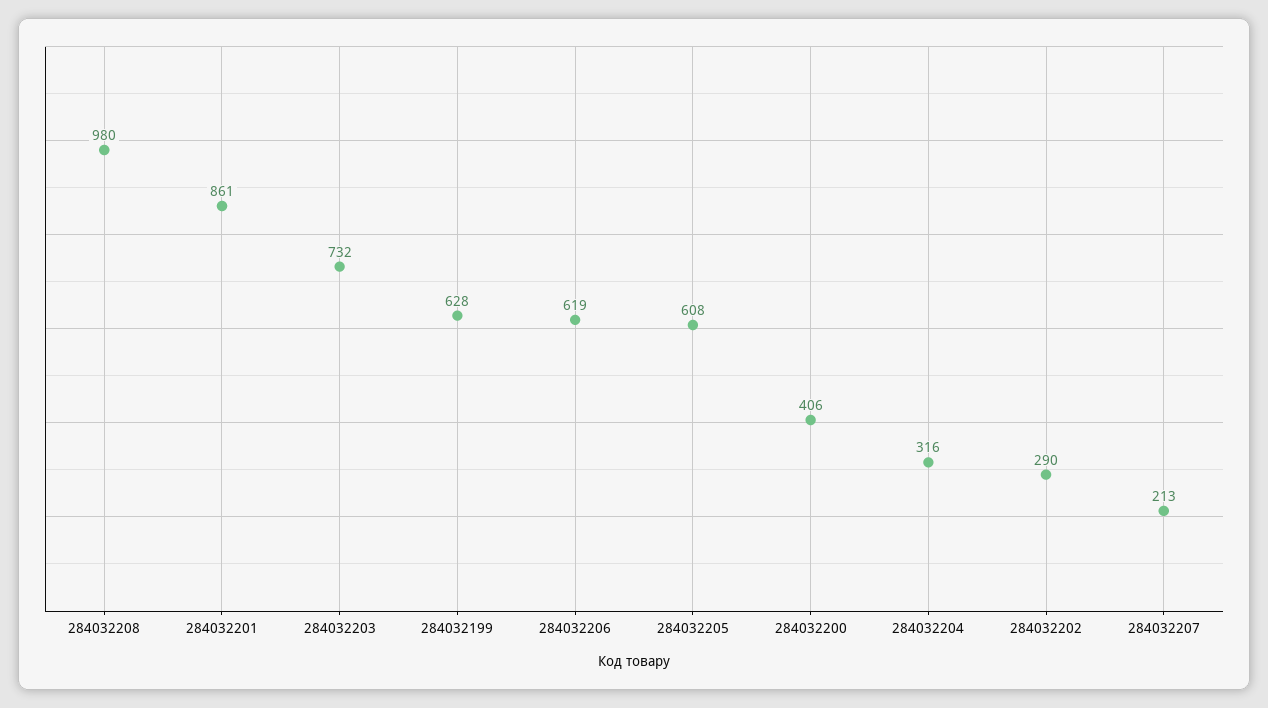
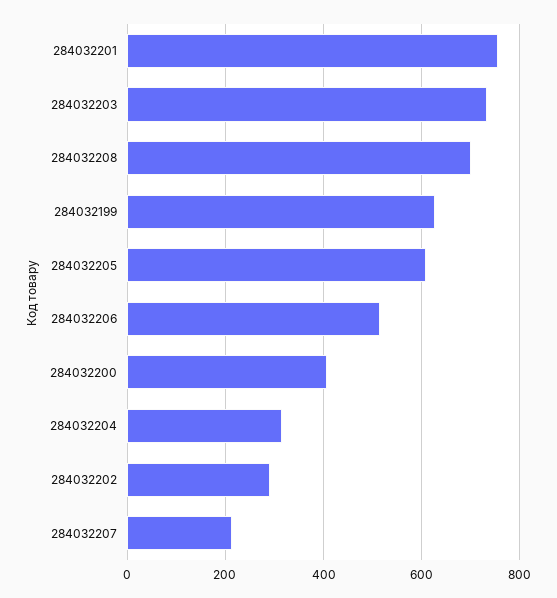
284032208: 980 -> 700
284032201: 861 -> 760
284032206: 619 -> 520

